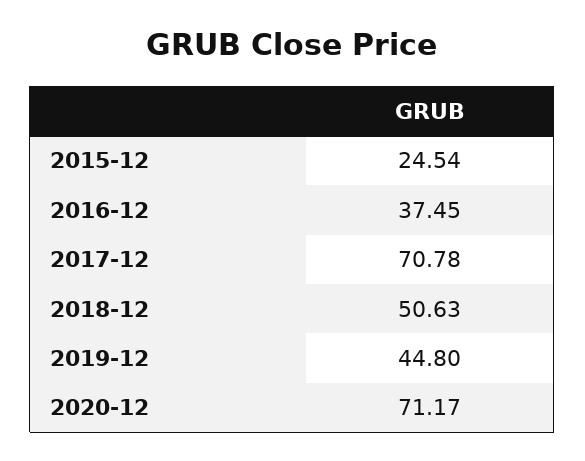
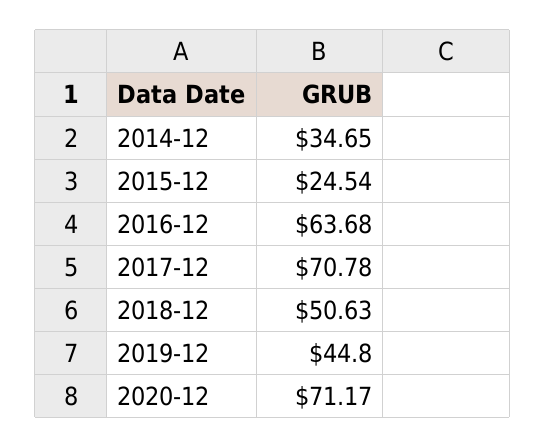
2016-12: 37.45 -> 63.68
2014-12: none -> 34.65

